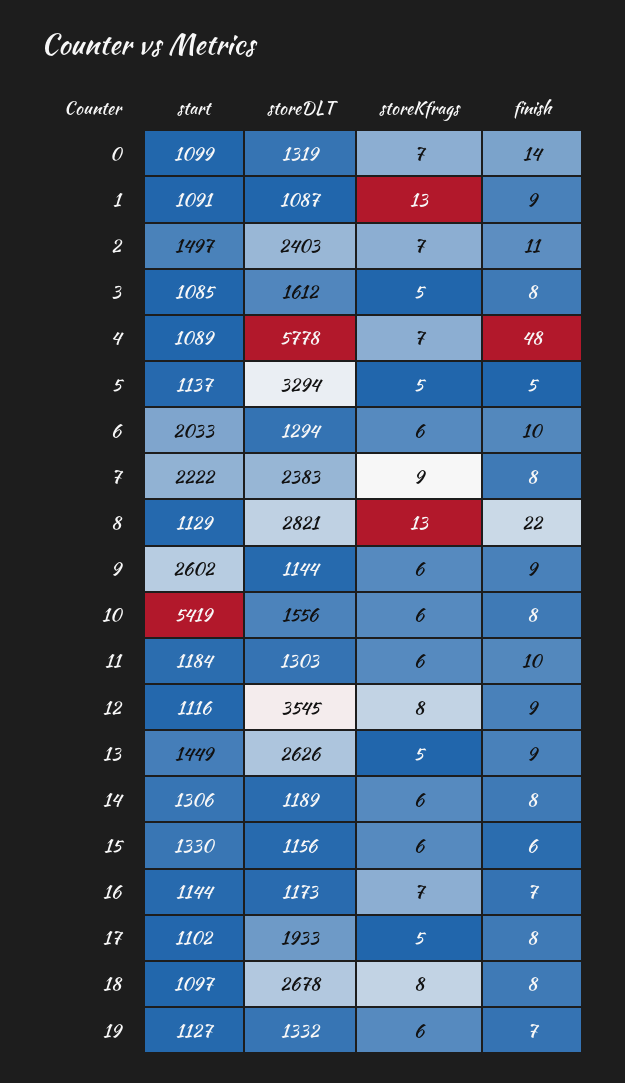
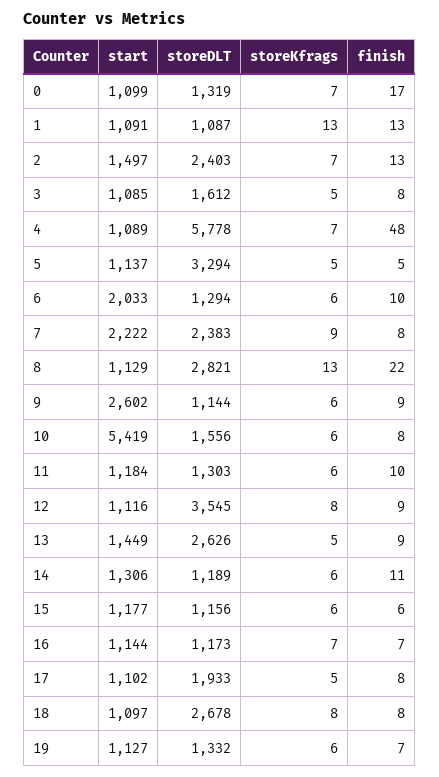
finish, 0: 14 -> 17
finish, 1: 9 -> 13
finish, 2: 11 -> 13
finish, 14: 8 -> 11
start, 15: 1330 -> 1177

